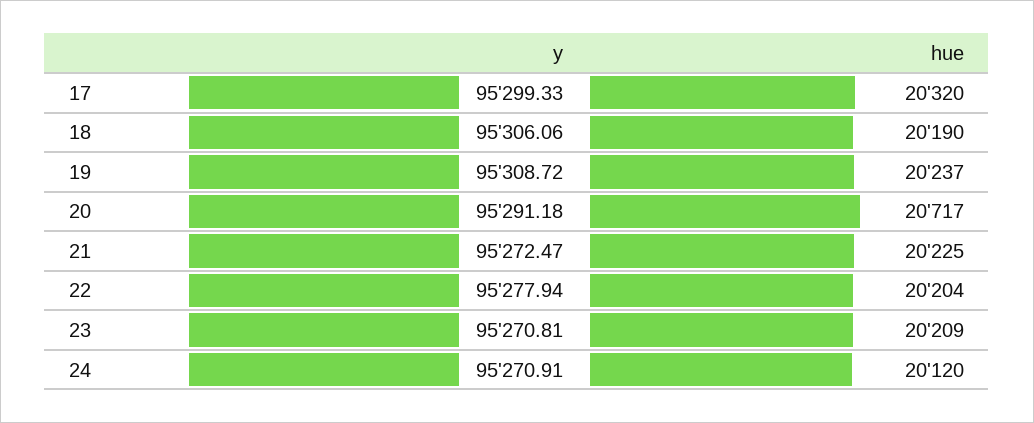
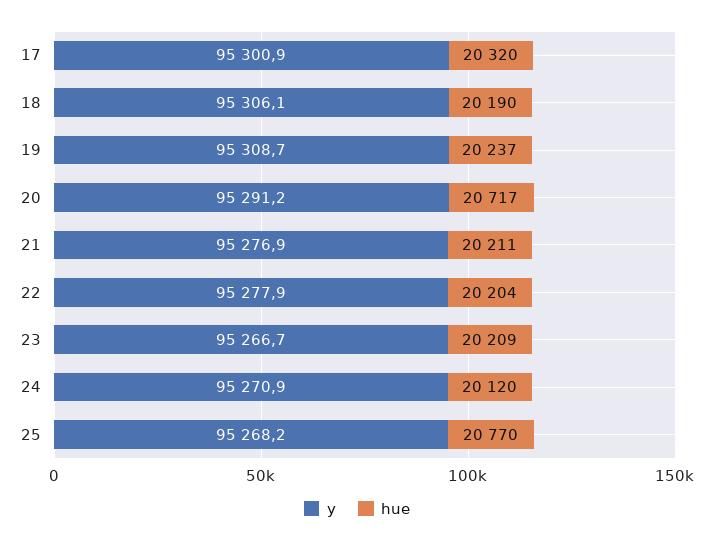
y, 17: 95299.33 -> 95300.9
y, 21: 95272.47 -> 95276.9
hue, 21: 20225 -> 20211
y, 23: 95270.81 -> 95266.7
y, 25: none -> 95268.2
hue, 25: none -> 20770

